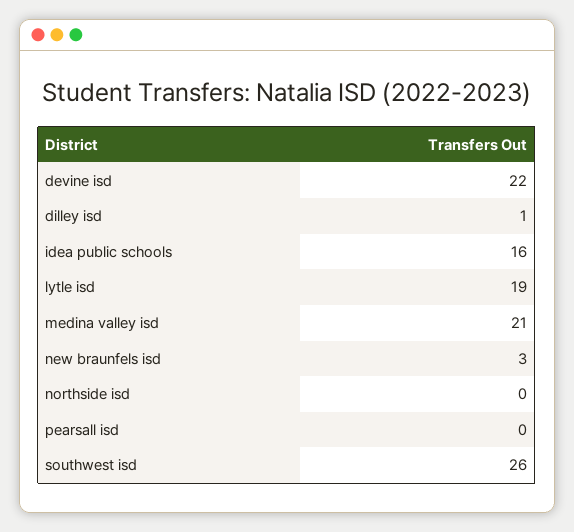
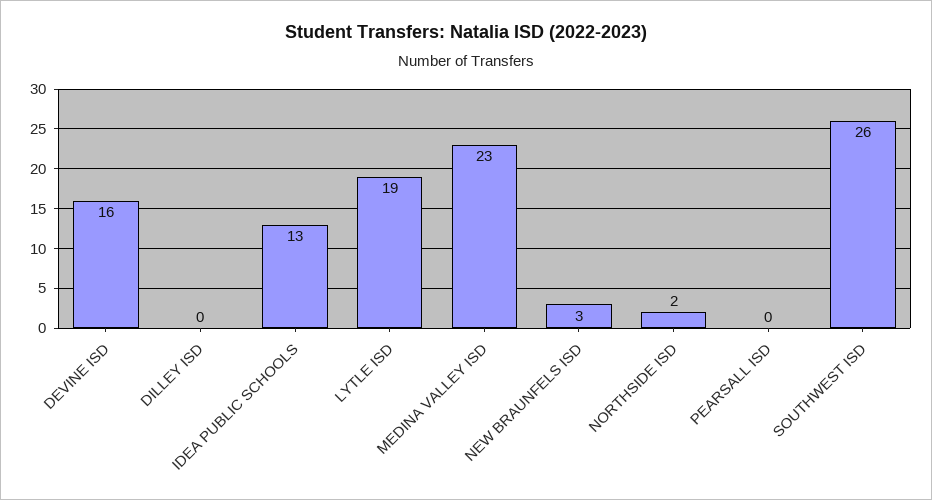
devine isd: 22 -> 16
dilley isd: 1 -> 0
idea public schools: 16 -> 13
medina valley isd: 21 -> 23
northside isd: 0 -> 2

